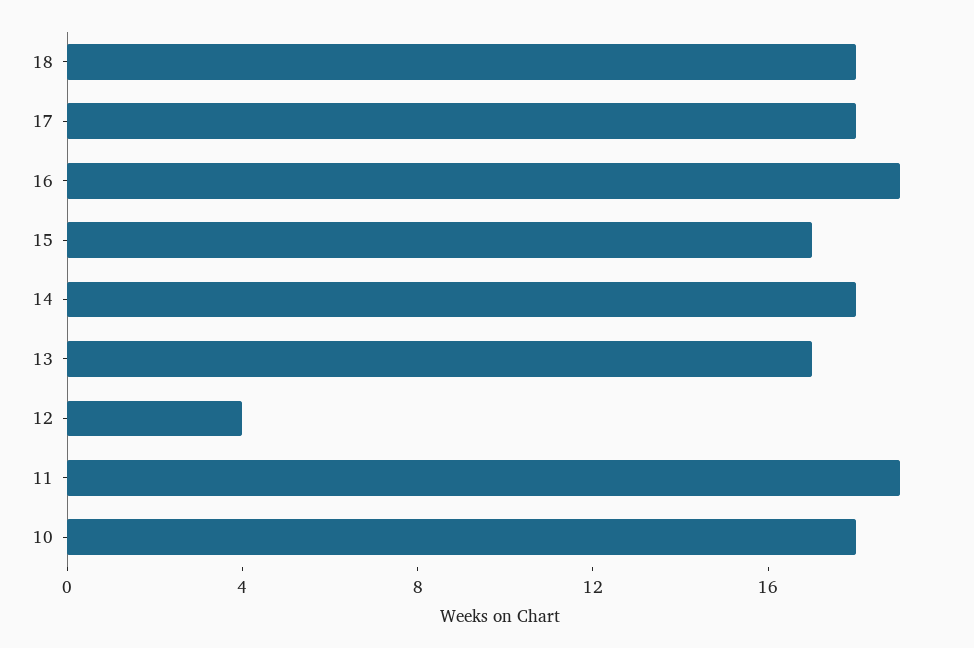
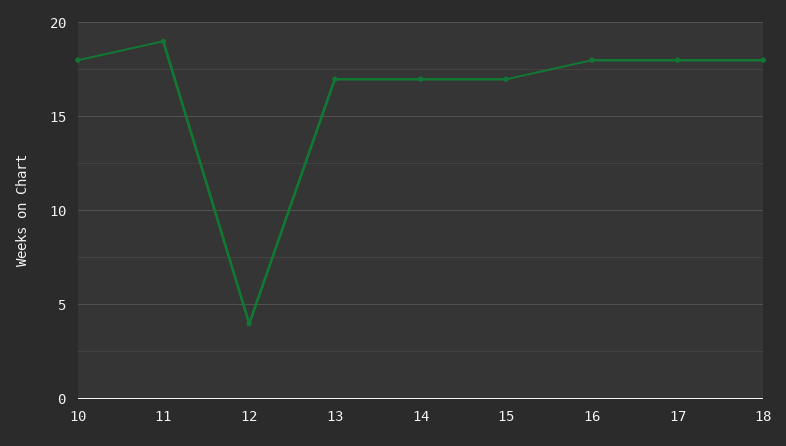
16: 19 -> 18
14: 18 -> 17

